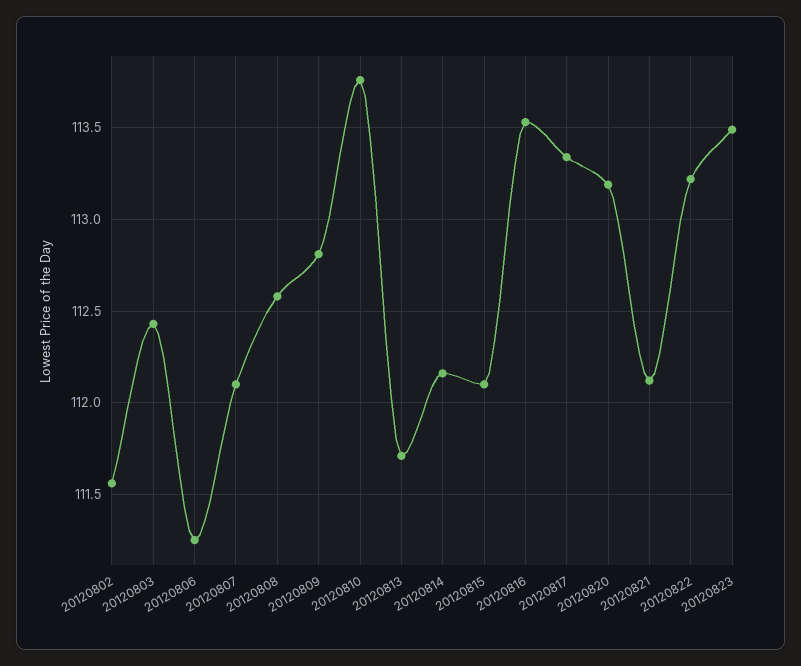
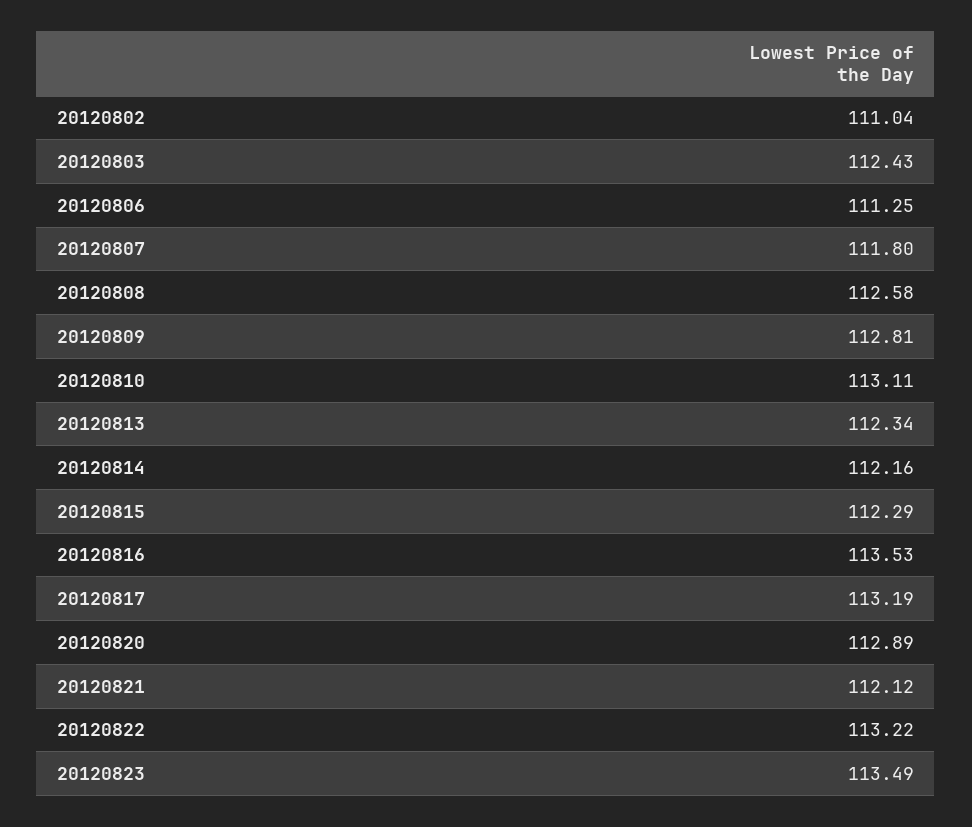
20120802: 111.55 -> 111.04
20120807: 112.1 -> 111.8
20120810: 113.75 -> 113.11
20120813: 111.7 -> 112.34
20120815: 112.1 -> 112.29
20120817: 113.35 -> 113.19
20120820: 113.2 -> 112.89

